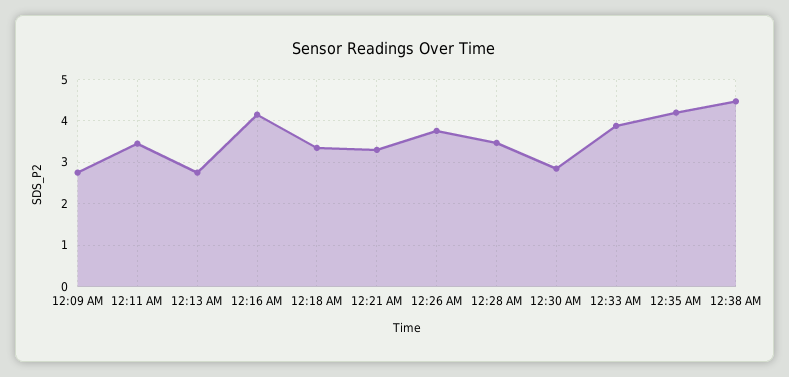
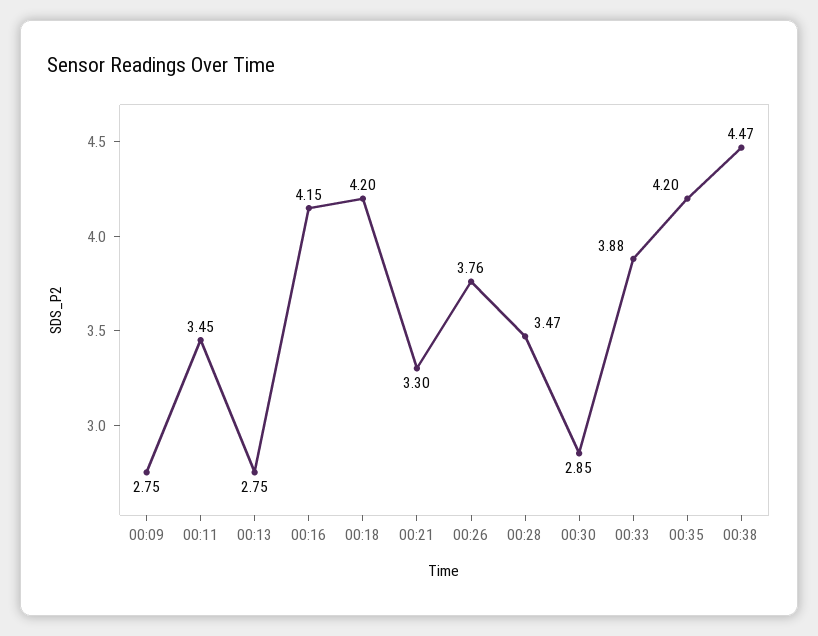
12:18 AM: 3.4 -> 4.2

